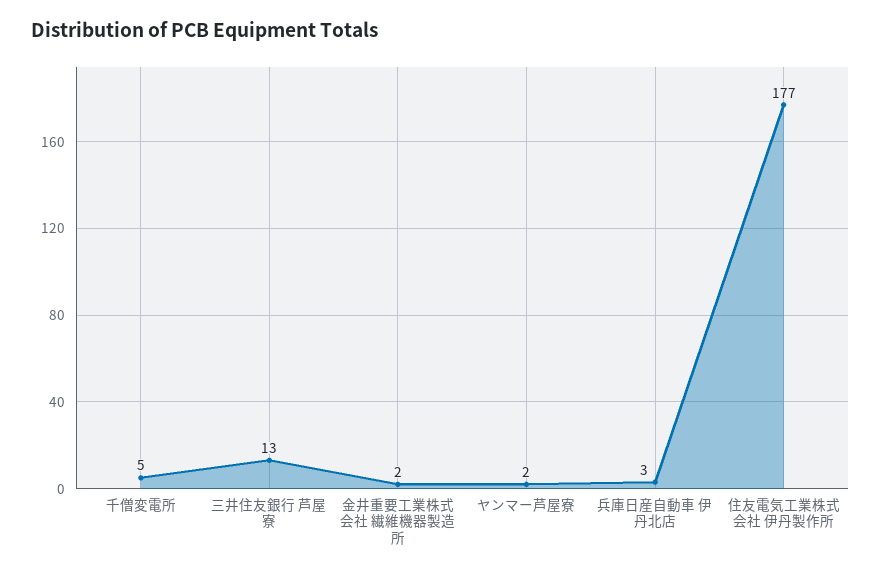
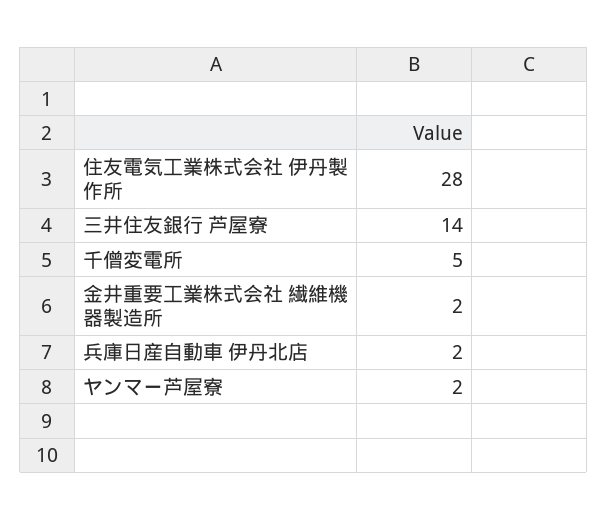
三井住友銀行 芦屋寮: 13 -> 14
兵庫日産自動車 伊丹北店: 3 -> 2
住友電気工業株式会社 伊丹製作所: 177 -> 28

